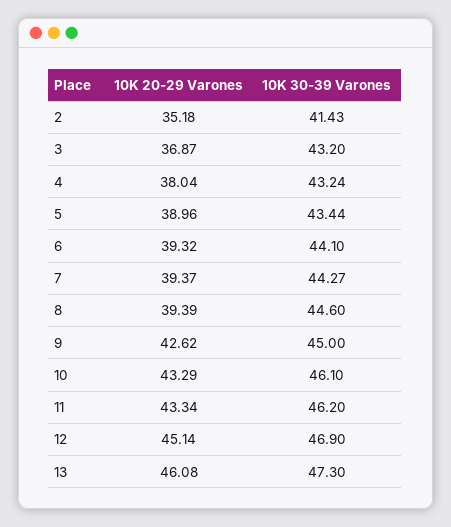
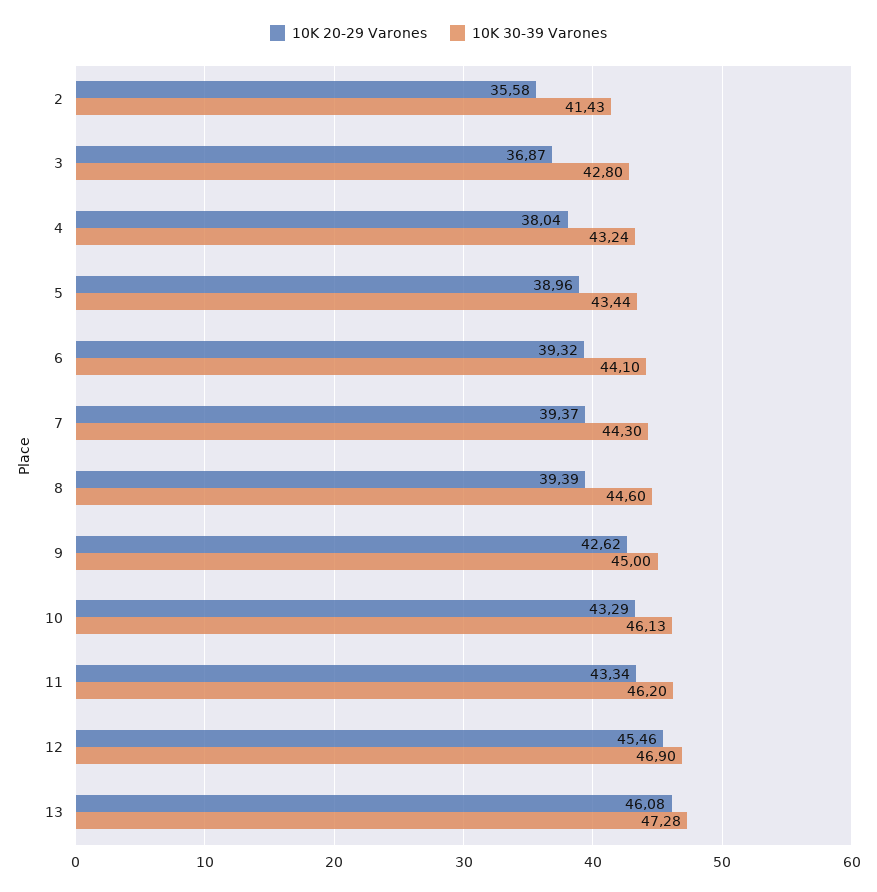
10K 20-29 Varones, 2: 35.18 -> 35.58
10K 30-39 Varones, 3: 43.2 -> 42.8
10K 30-39 Varones, 7: 44.27 -> 44.3
10K 30-39 Varones, 10: 46.1 -> 46.13
10K 20-29 Varones, 12: 45.14 -> 45.46
10K 30-39 Varones, 13: 47.3 -> 47.28

